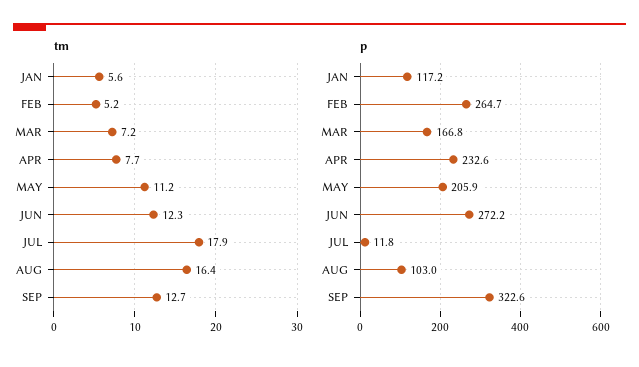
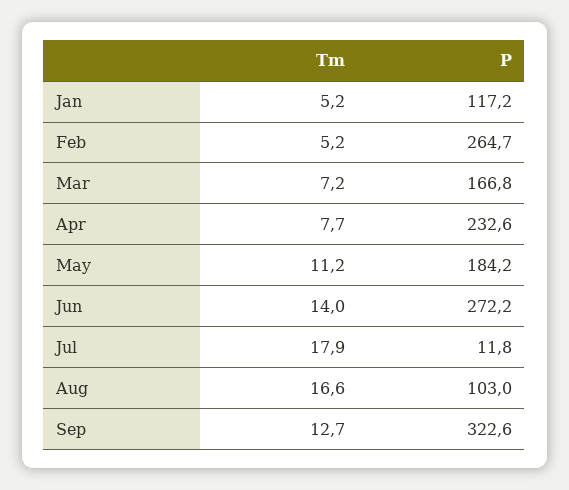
tm, JAN: 5.6 -> 5.2
tm, JUN: 12.3 -> 14
tm, AUG: 16.4 -> 16.6
p, MAY: 205.9 -> 184.2

